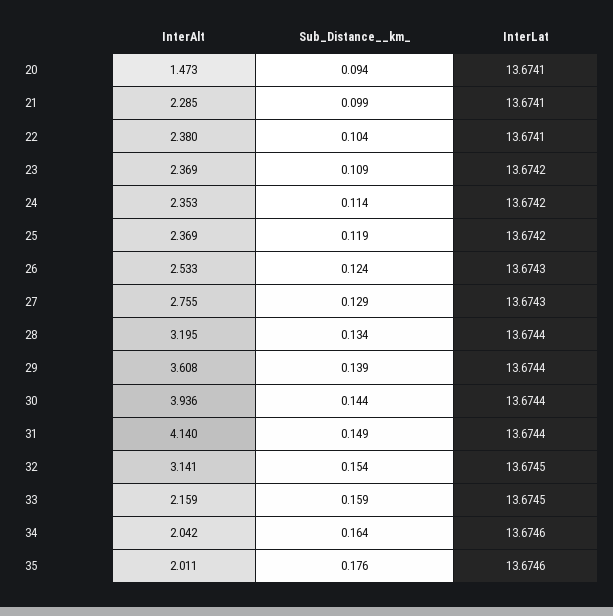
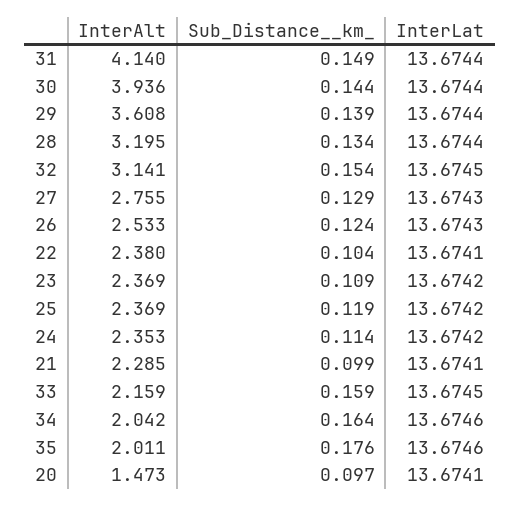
Sub_Distance__km_, 20: 0.094 -> 0.097

